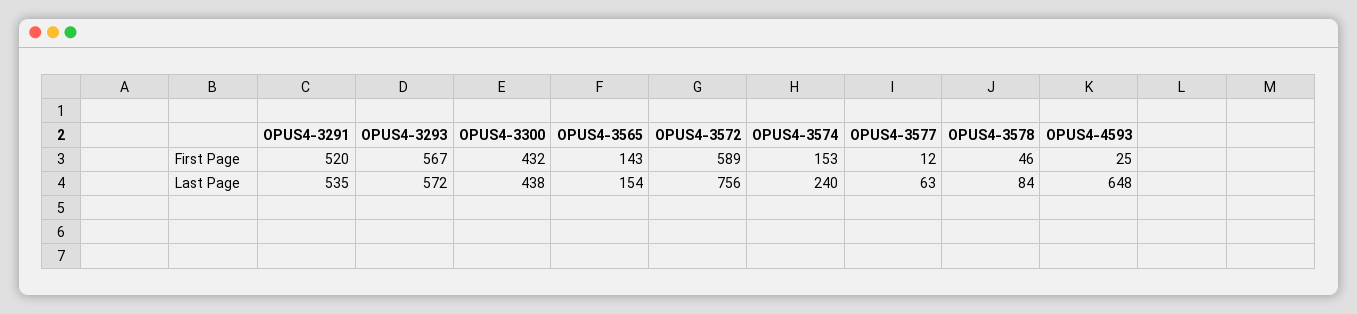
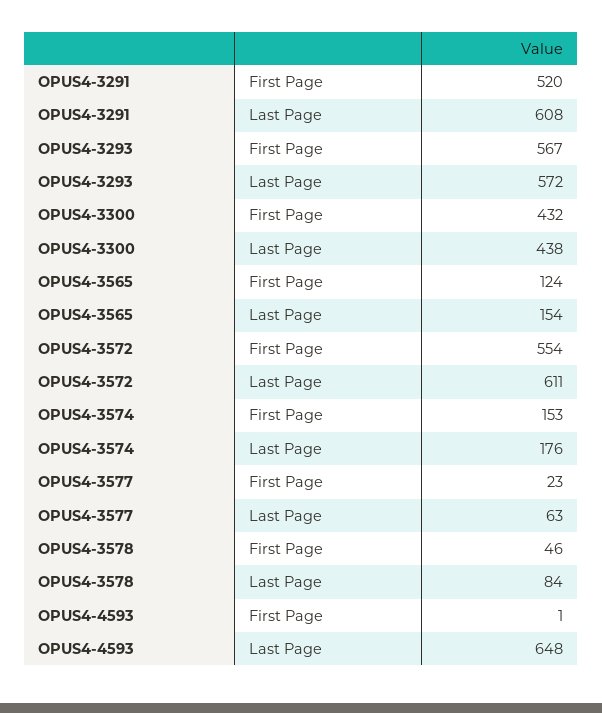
OPUS4-3565, First Page: 143 -> 124
OPUS4-3572, First Page: 589 -> 554
OPUS4-3577, First Page: 12 -> 23
OPUS4-4593, First Page: 25 -> 1
OPUS4-3291, Last Page: 535 -> 608
OPUS4-3572, Last Page: 756 -> 611
OPUS4-3574, Last Page: 240 -> 176

